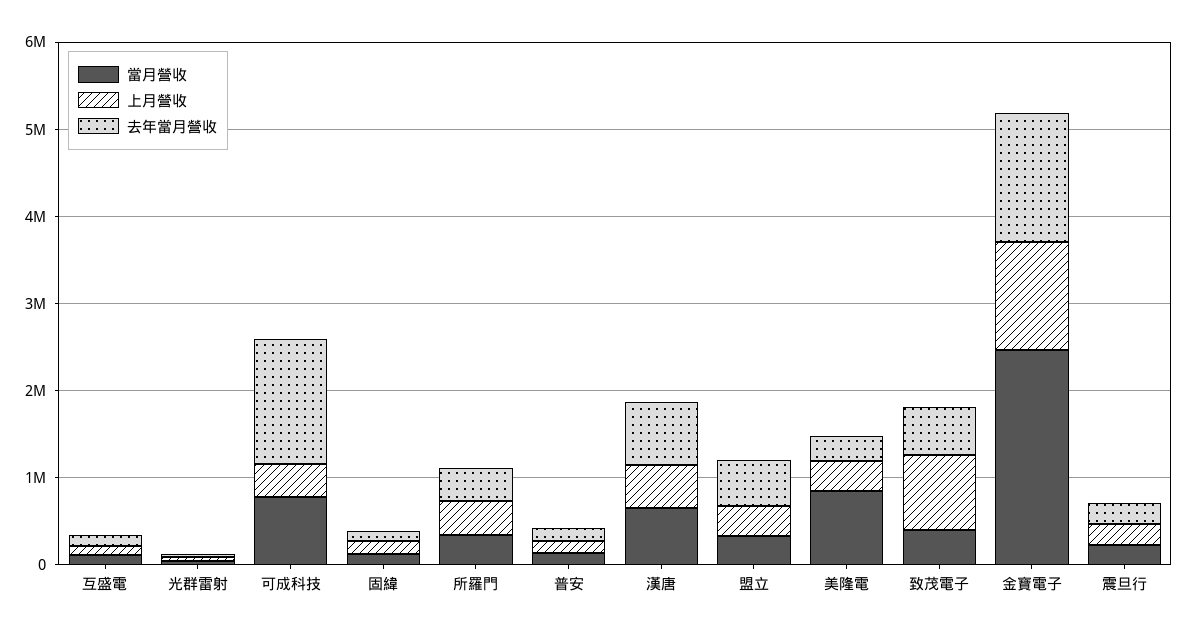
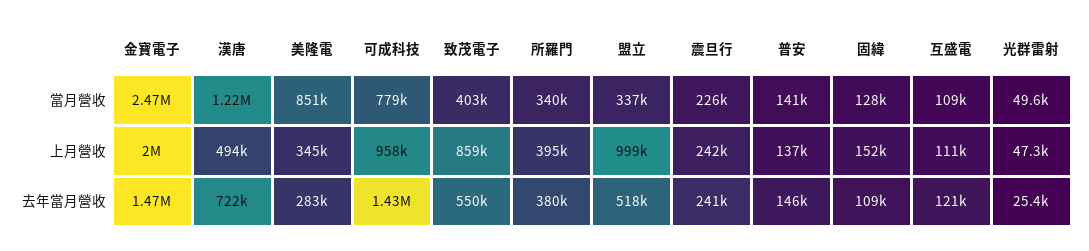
上月營收, 可成科技: 400000 -> 958000
當月營收, 漢唐: 600000 -> 1220000
上月營收, 盟立: 400000 -> 999000
上月營收, 金寶電子: 1200000 -> 2000000

